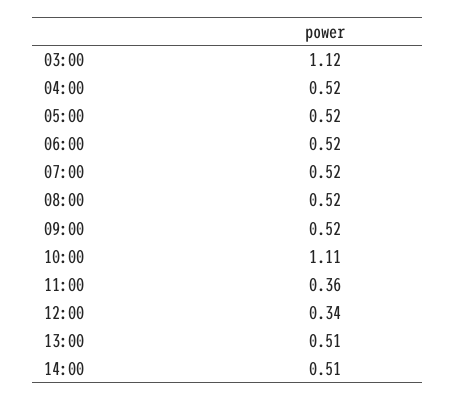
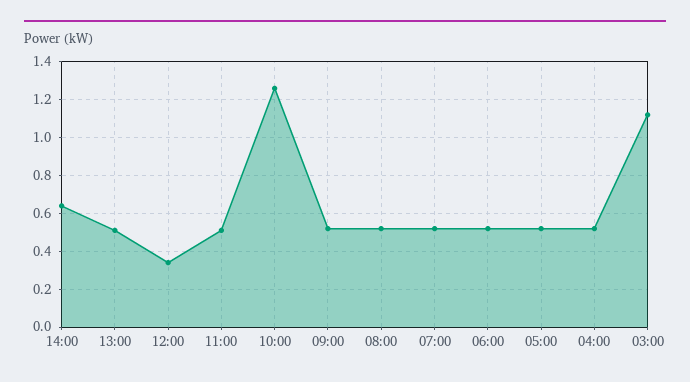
10:00: 1.11 -> 1.25
11:00: 0.36 -> 0.5
14:00: 0.51 -> 0.65

